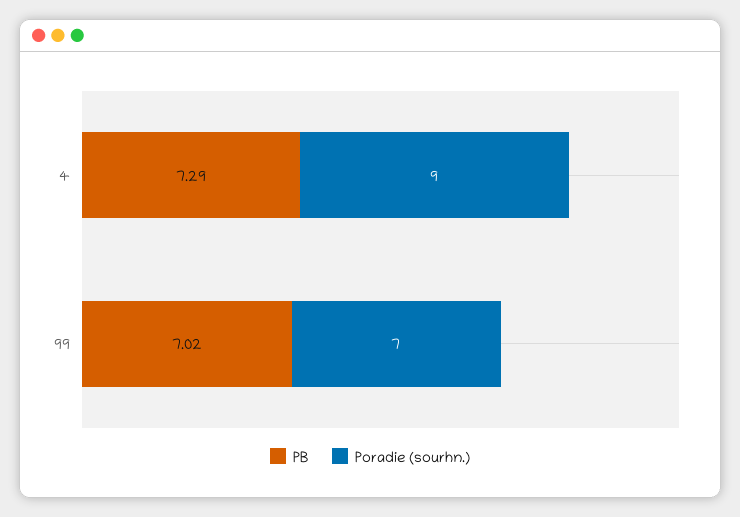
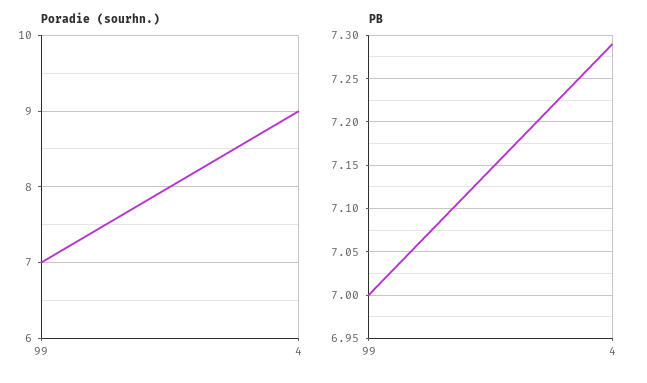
PB, 99: 7.02 -> 7

